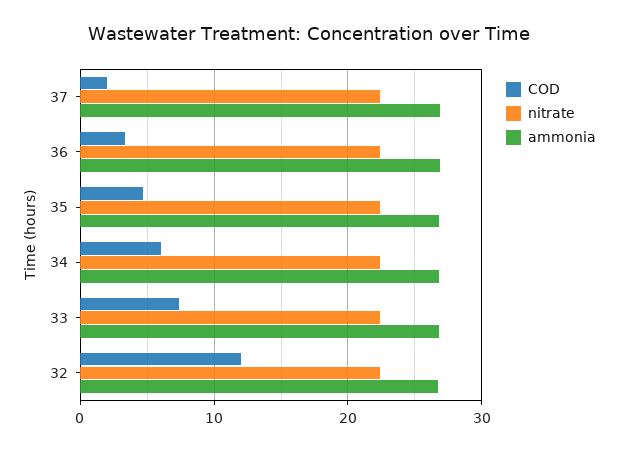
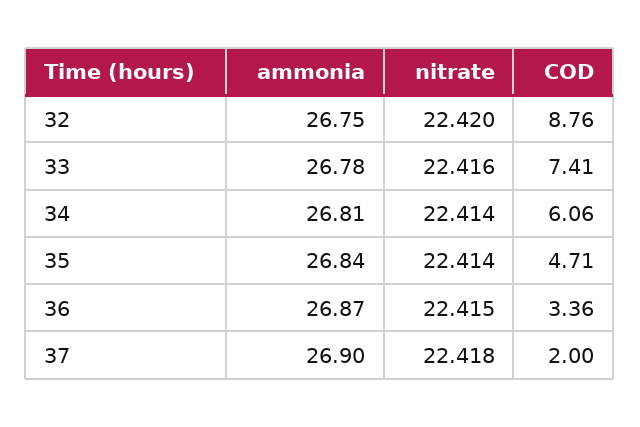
COD, 32: 12 -> 8.76

